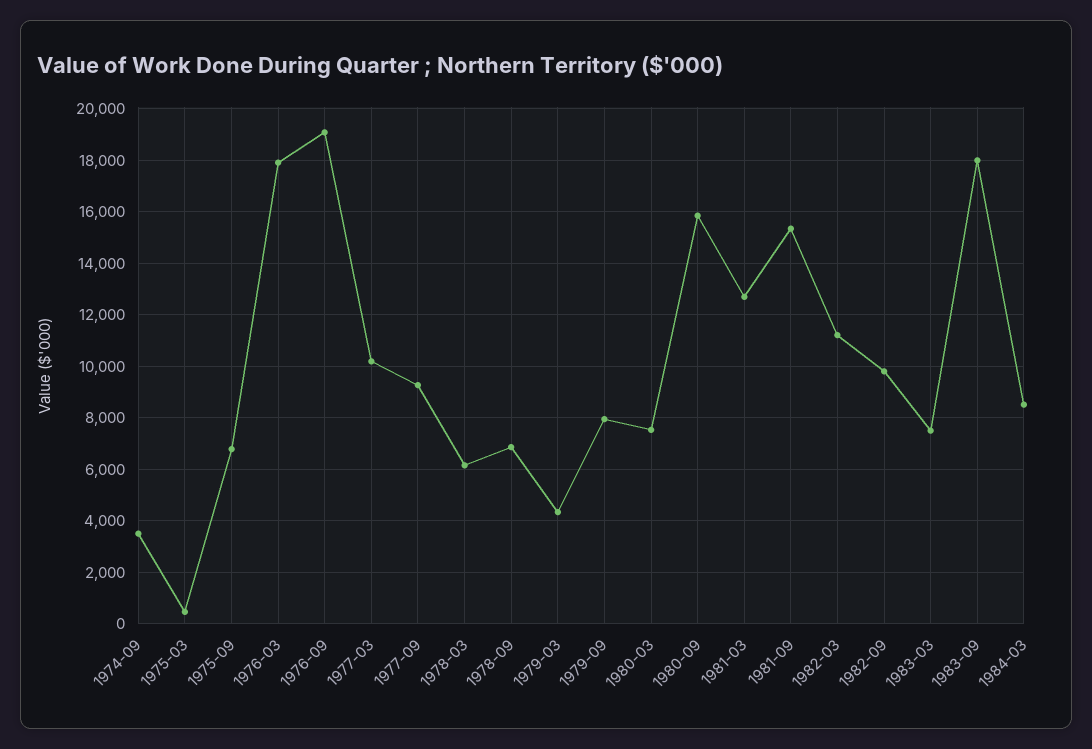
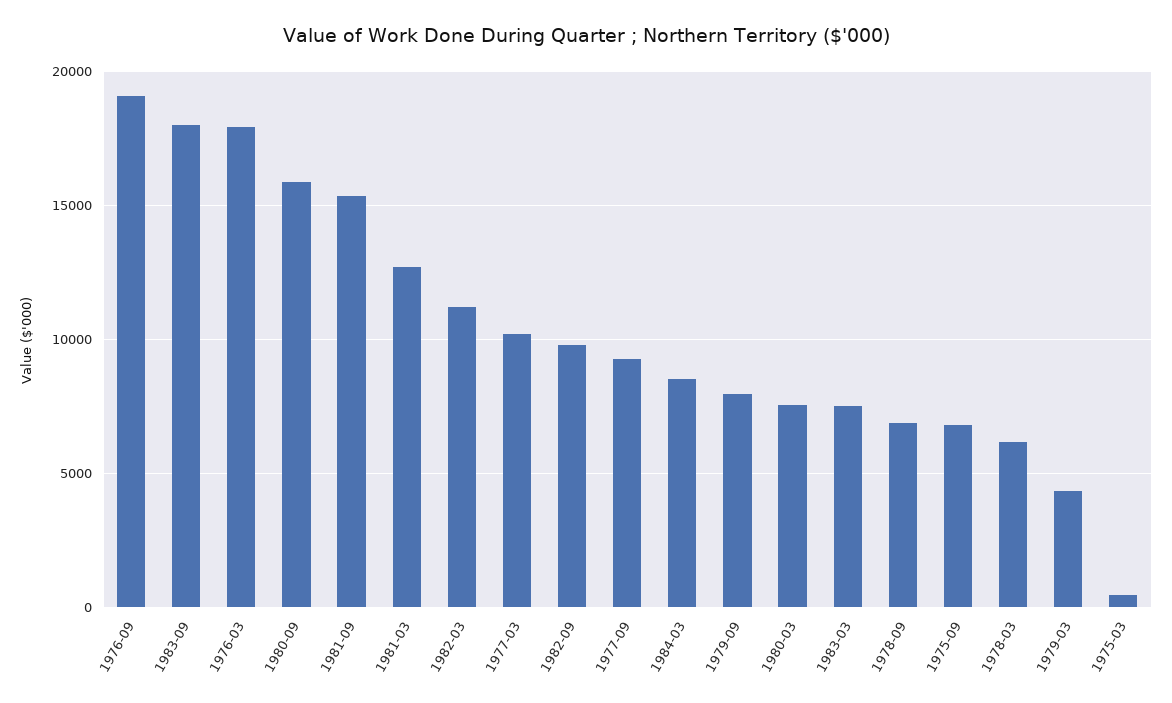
1974-09: 3500 -> none

